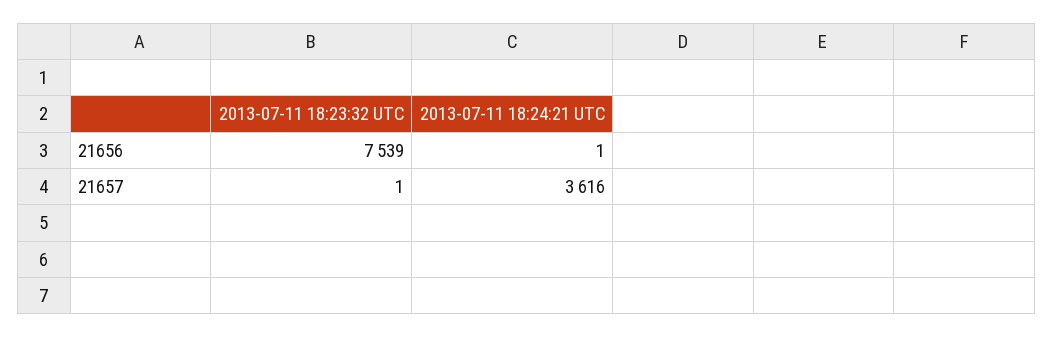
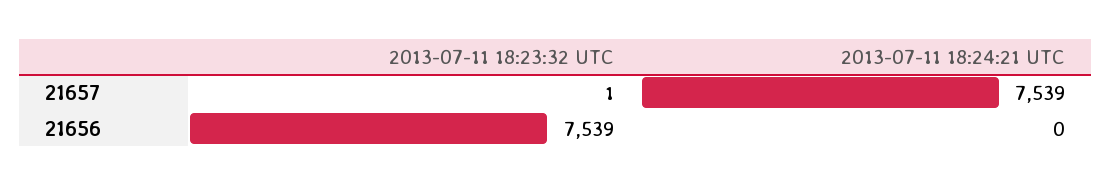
2013-07-11 18:24:21 UTC, 21656: 1 -> 0
2013-07-11 18:24:21 UTC, 21657: 3616 -> 7539

